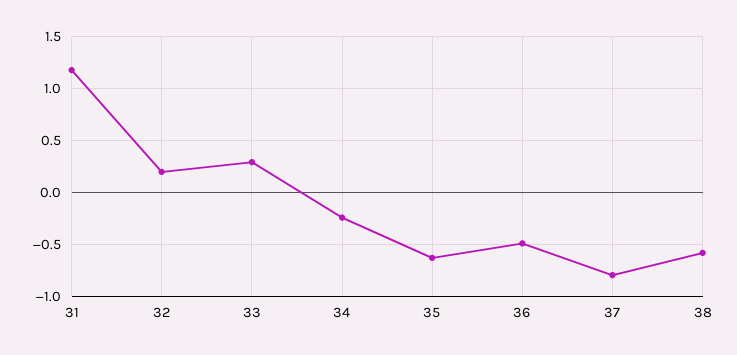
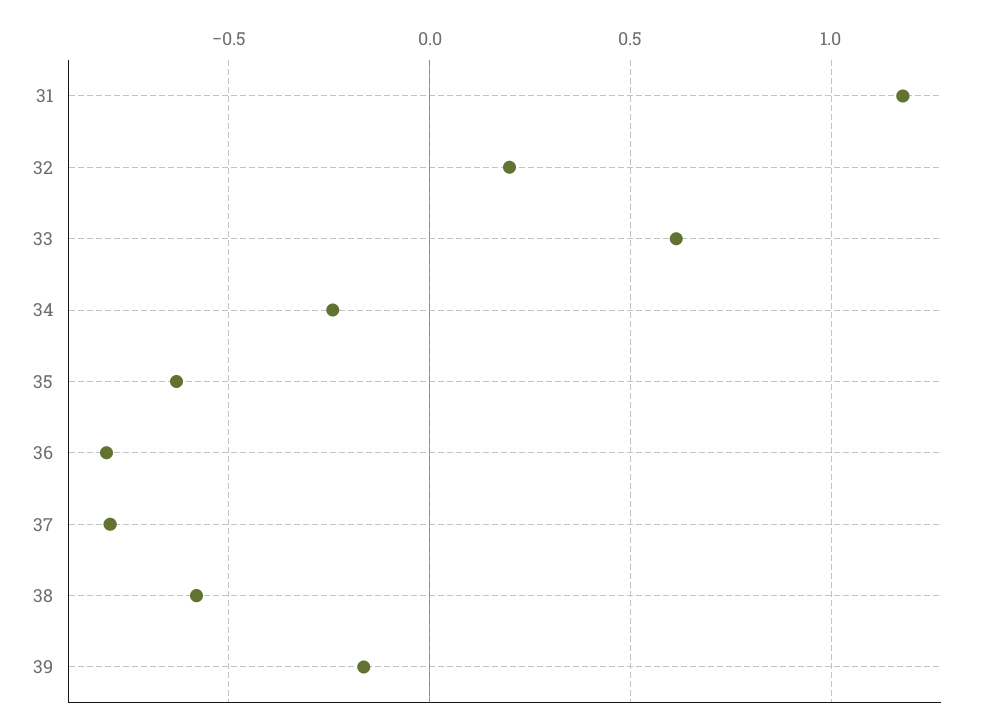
33: 0.3 -> 0.6
36: -0.5 -> -0.8
39: none -> -0.15

